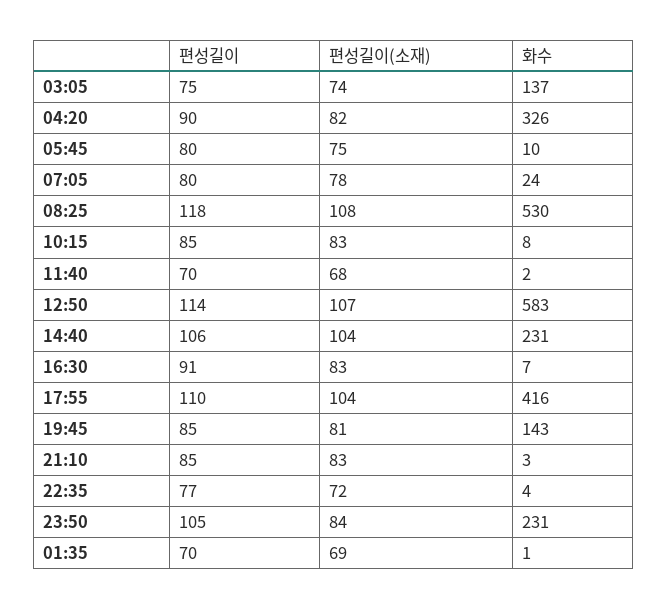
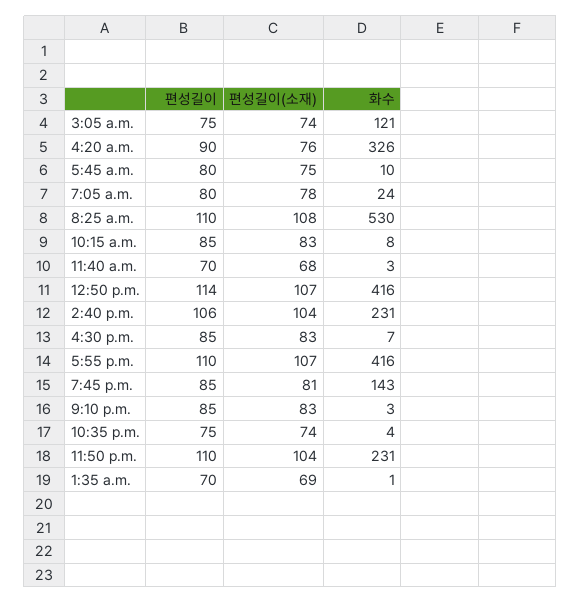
화수, 03:05: 137 -> 121
편성길이(소재), 04:20: 82 -> 76
편성길이, 08:25: 118 -> 110
화수, 11:40: 2 -> 3
화수, 12:50: 583 -> 416
편성길이, 16:30: 91 -> 85
편성길이(소재), 17:55: 104 -> 107
편성길이, 22:35: 77 -> 75
편성길이(소재), 22:35: 72 -> 74
편성길이, 23:50: 105 -> 110
편성길이(소재), 23:50: 84 -> 104

